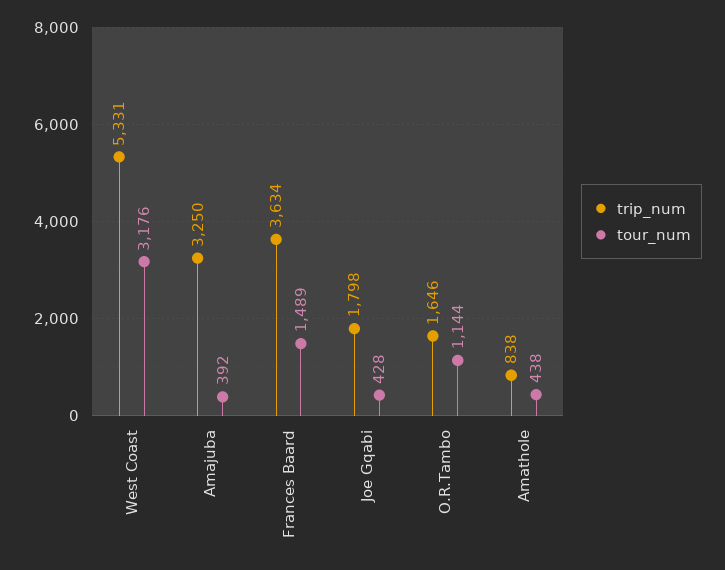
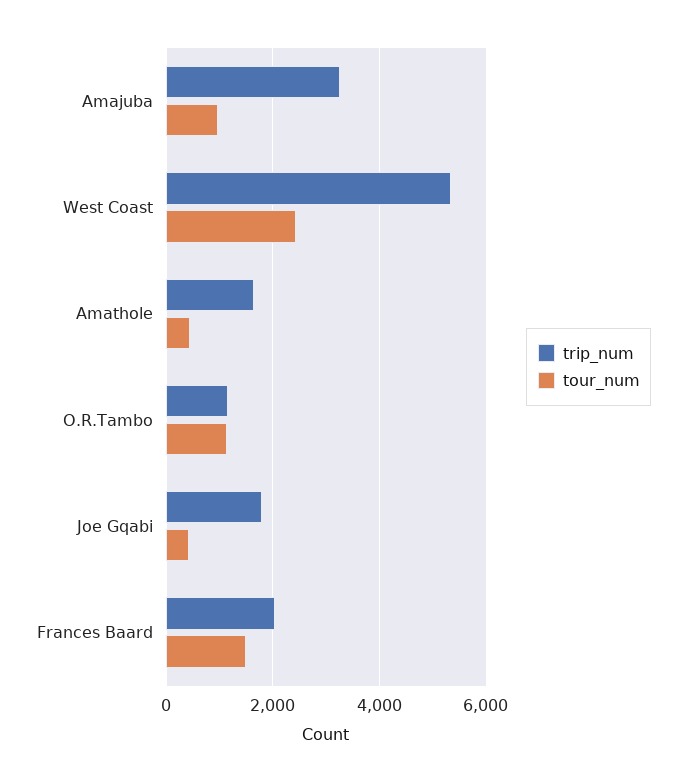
tour_num, West Coast: 3176 -> 2400
tour_num, Amajuba: 392 -> 1000
trip_num, Frances Baard: 3634 -> 2000
trip_num, O.R.Tambo: 1646 -> 1200
trip_num, Amathole: 838 -> 1600

